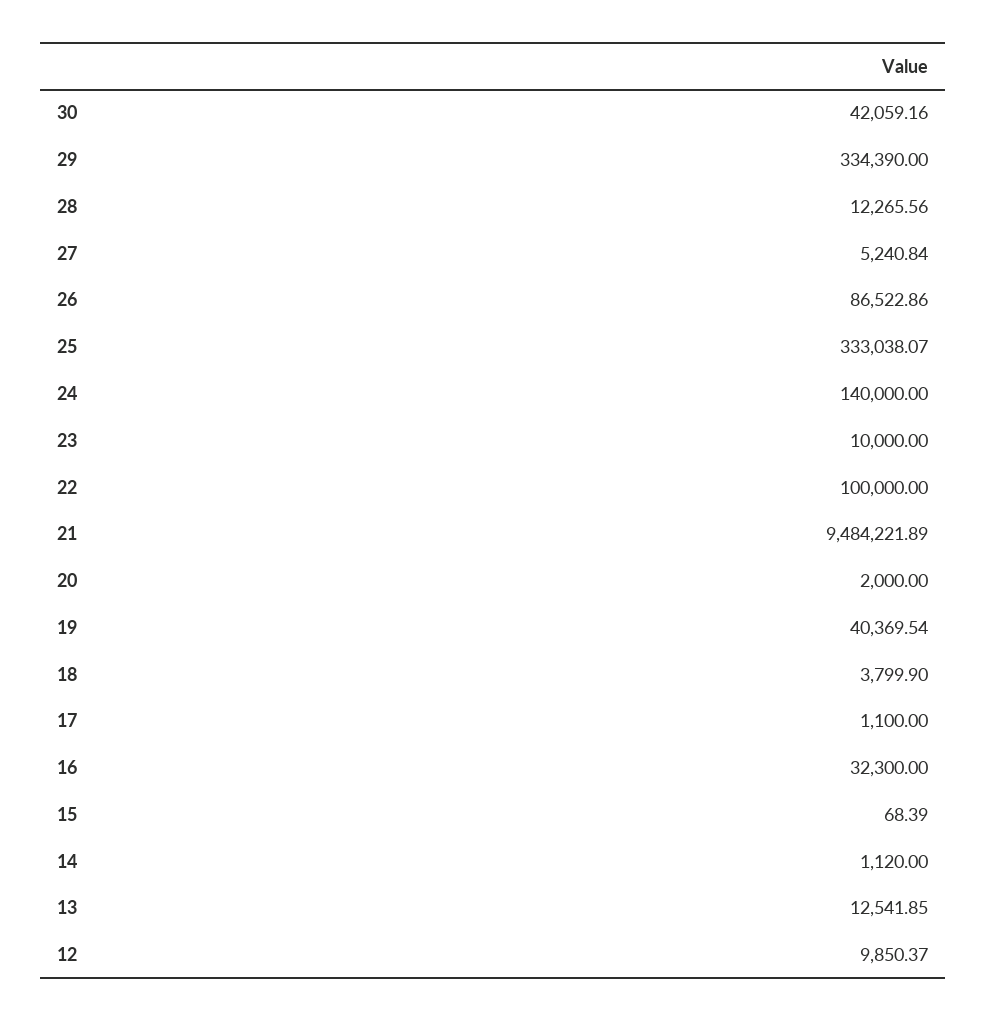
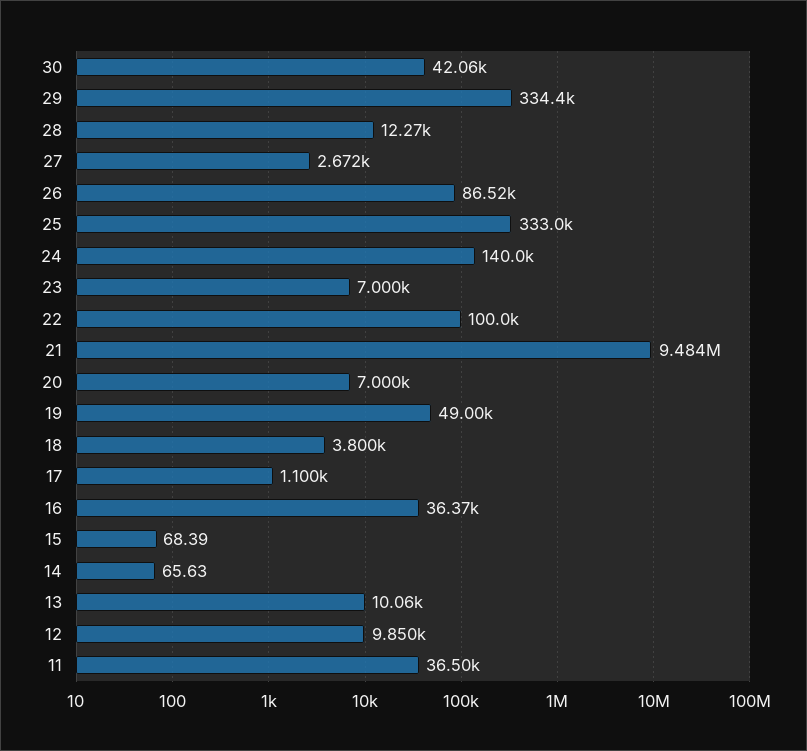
27: 5240.84 -> 2672
23: 10000 -> 7000
20: 2000 -> 7000
19: 40369.54 -> 49000
16: 32300 -> 36370
14: 1120 -> 65.63
13: 12541.85 -> 10060
11: none -> 36500

